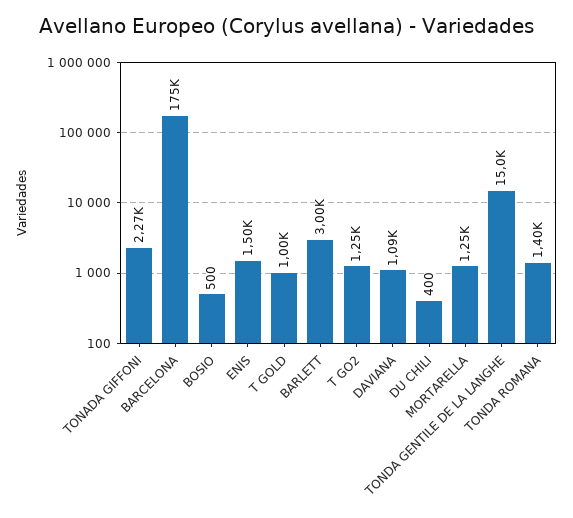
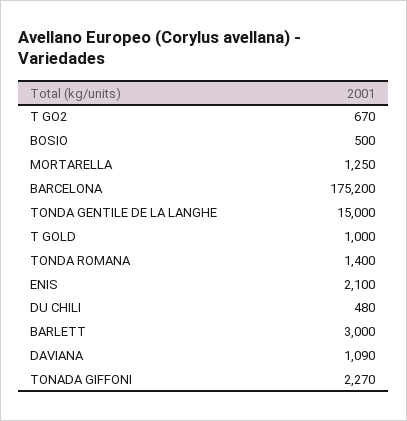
ENIS: 1500 -> 2100
T GO2: 1250 -> 670
DU CHILI: 400 -> 480

